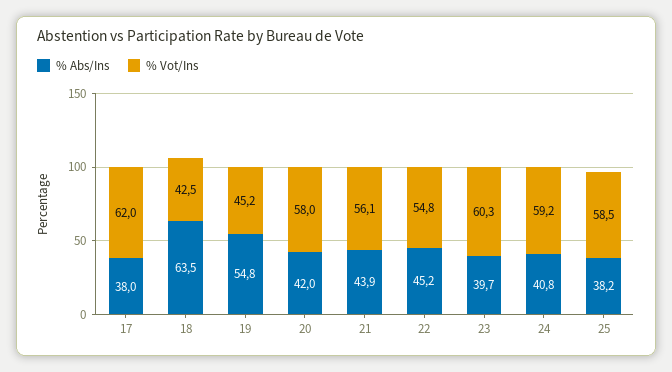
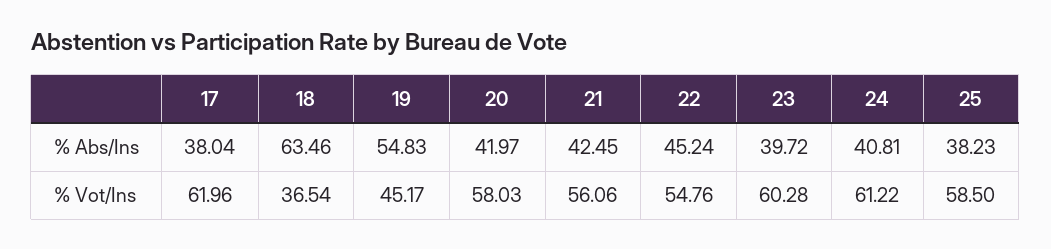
% Vot/Ins, 18: 42.5 -> 36.54
% Abs/Ins, 21: 43.9 -> 42.45
% Vot/Ins, 24: 59.2 -> 61.22

